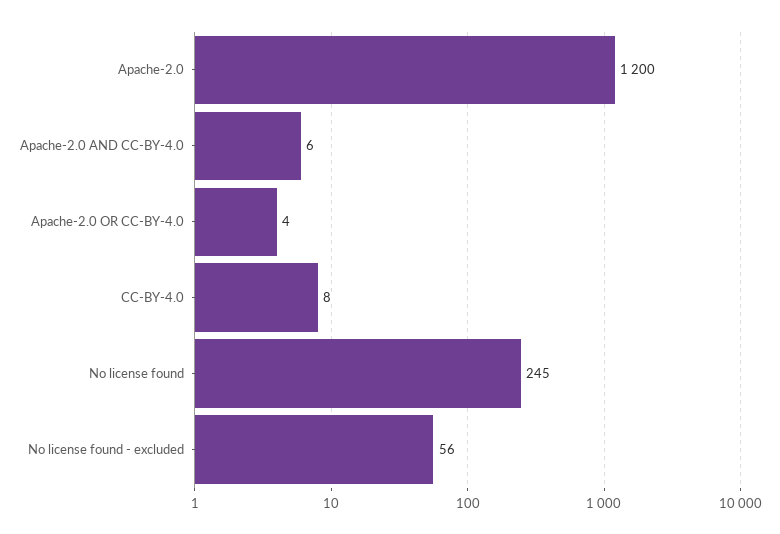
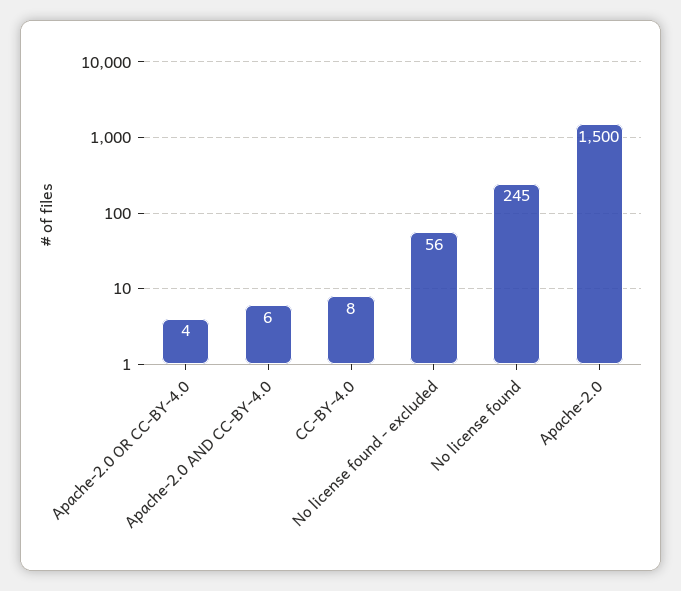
Apache-2.0: 1200 -> 1500

